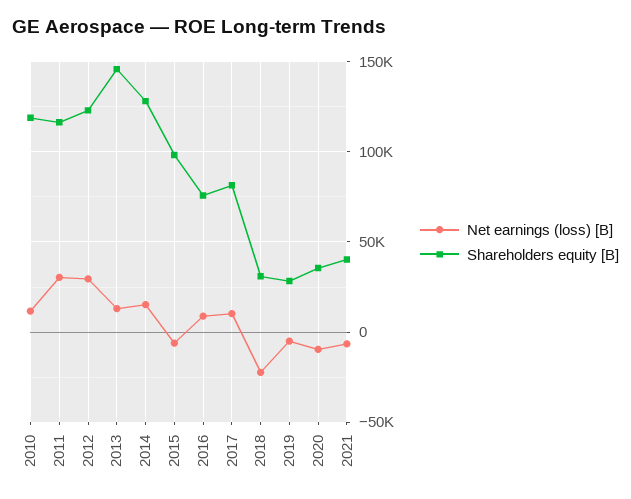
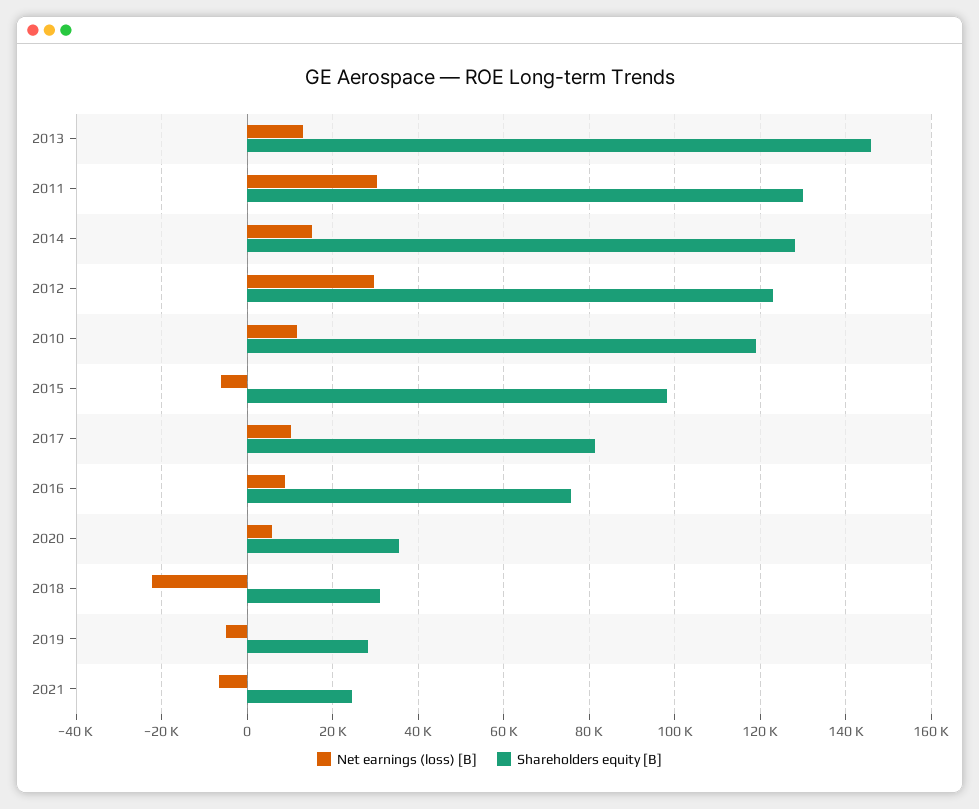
Shareholders equity [B], 2011: 115000 -> 130000
Net earnings (loss) [B], 2020: -10000 -> 6000
Shareholders equity [B], 2021: 40000 -> 24000

